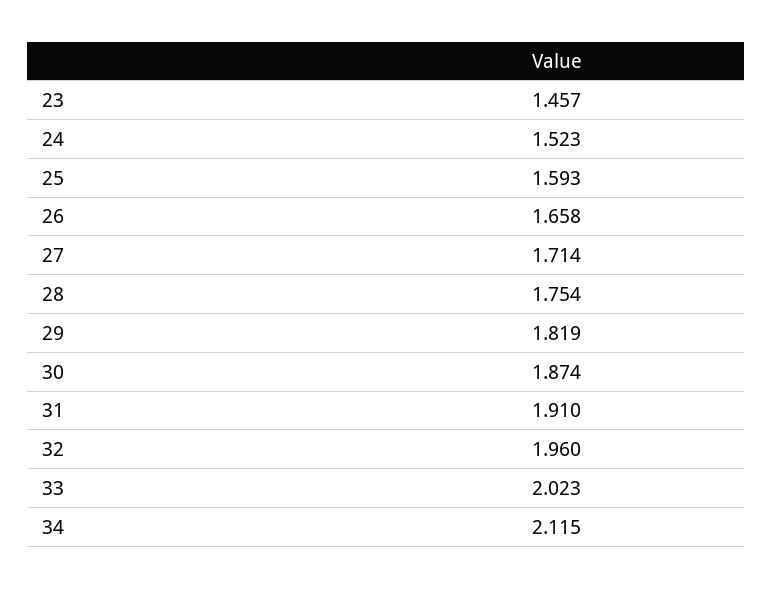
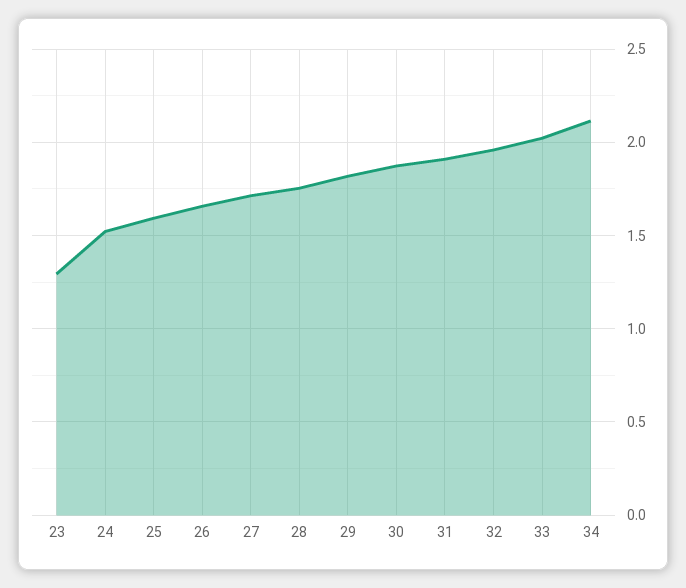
23: 1.457 -> 1.3

